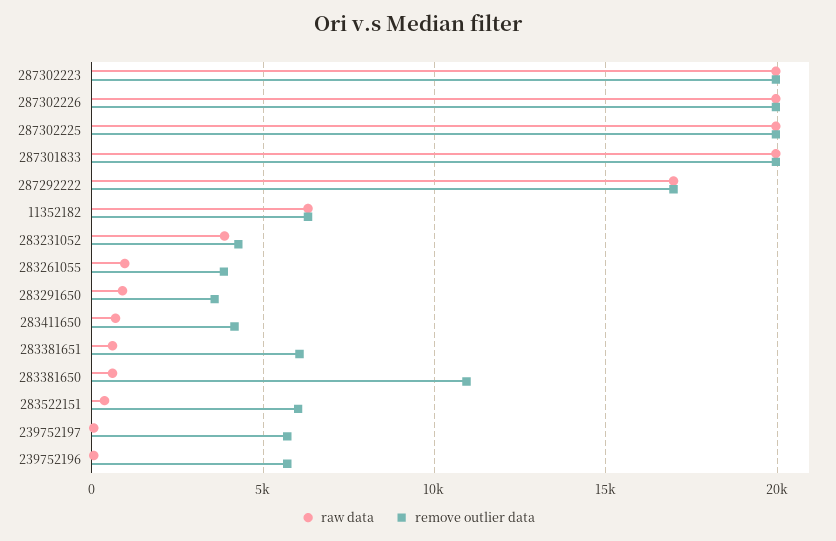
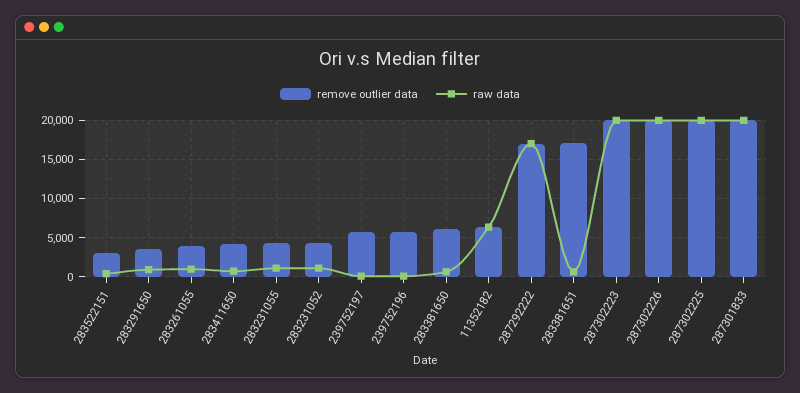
raw data, 283231052: 4000 -> 1000
remove outlier data, 283381651: 6000 -> 17000
remove outlier data, 283381650: 11000 -> 6000
remove outlier data, 283522151: 6000 -> 3000
remove outlier data, 283231055: none -> 4000
raw data, 283231055: none -> 1000

